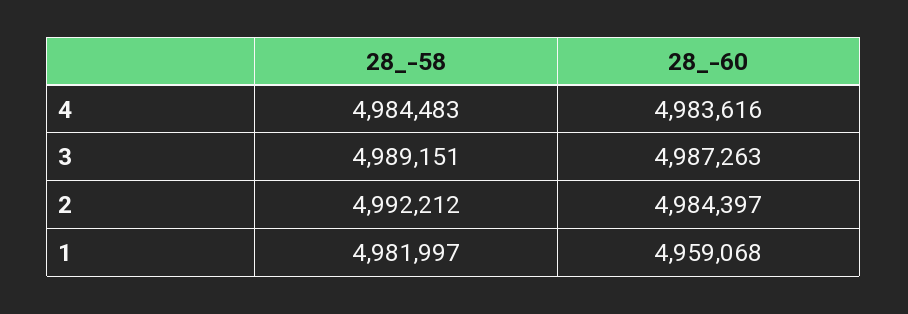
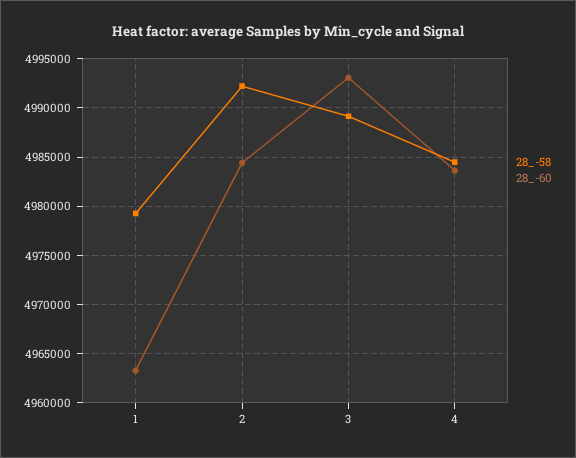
28_-60, 3: 4987263 -> 4993000
28_-58, 1: 4981997 -> 4979000
28_-60, 1: 4959068 -> 4963000

